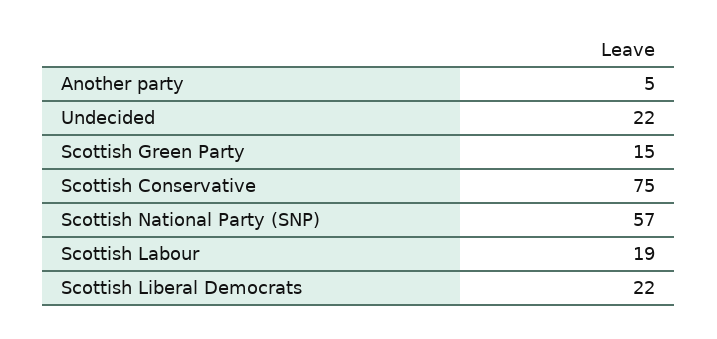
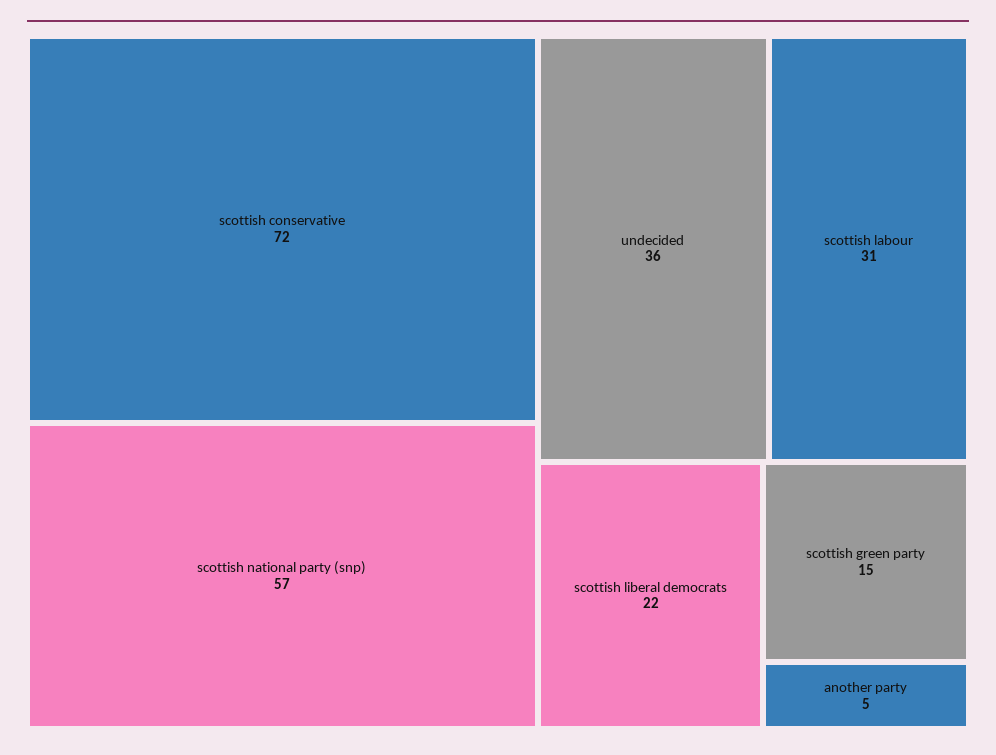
Undecided: 22 -> 36
Scottish Conservative: 75 -> 72
Scottish Labour: 19 -> 31

